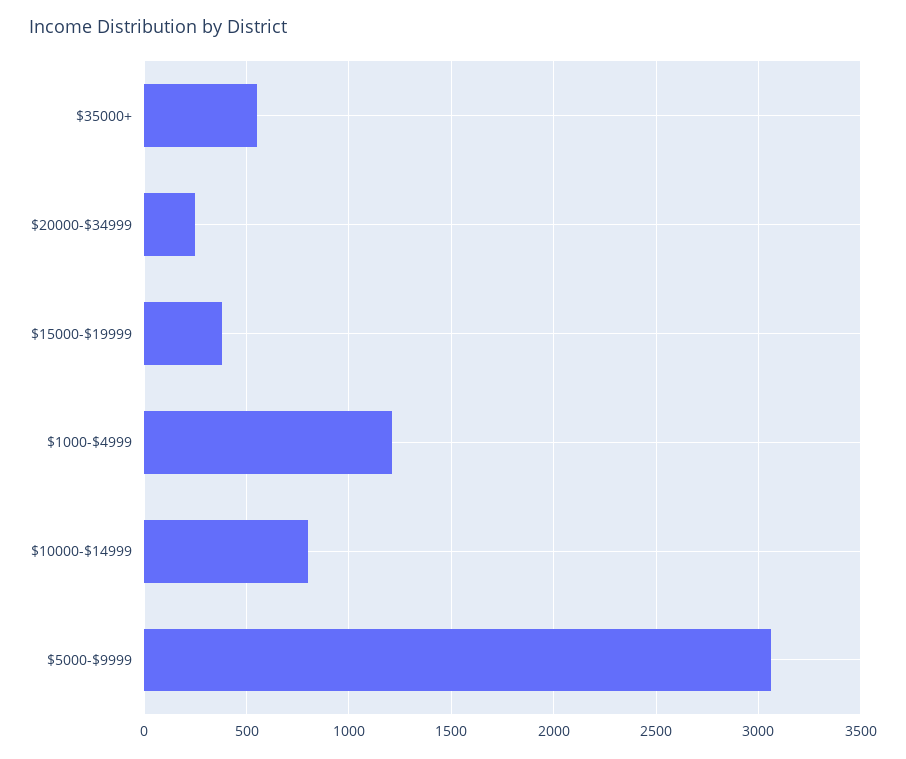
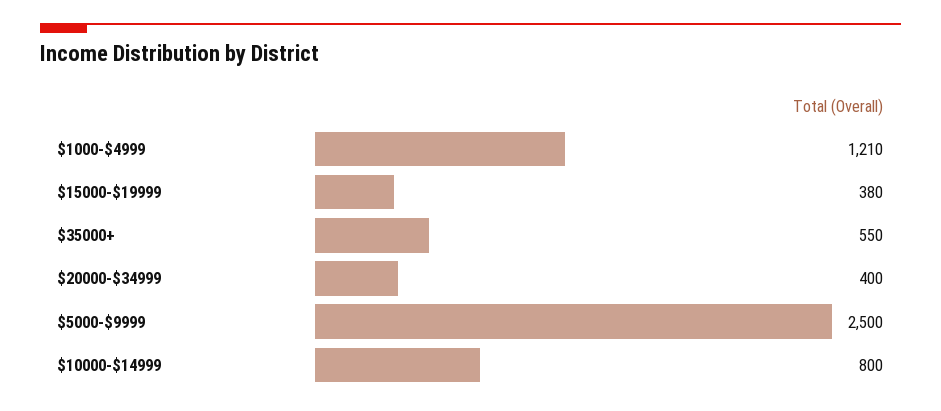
$20000-$34999: 250 -> 400
$5000-$9999: 3050 -> 2500

